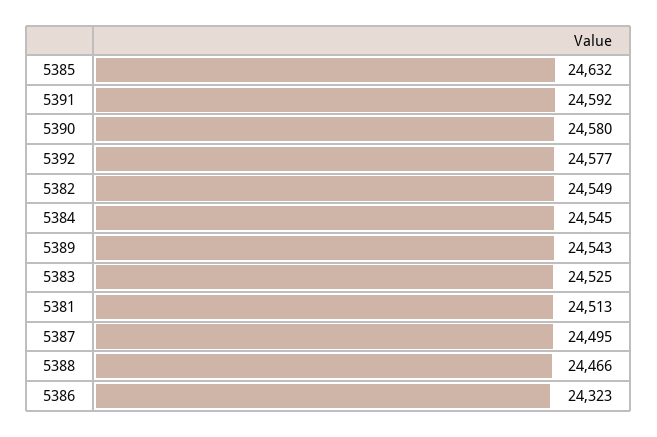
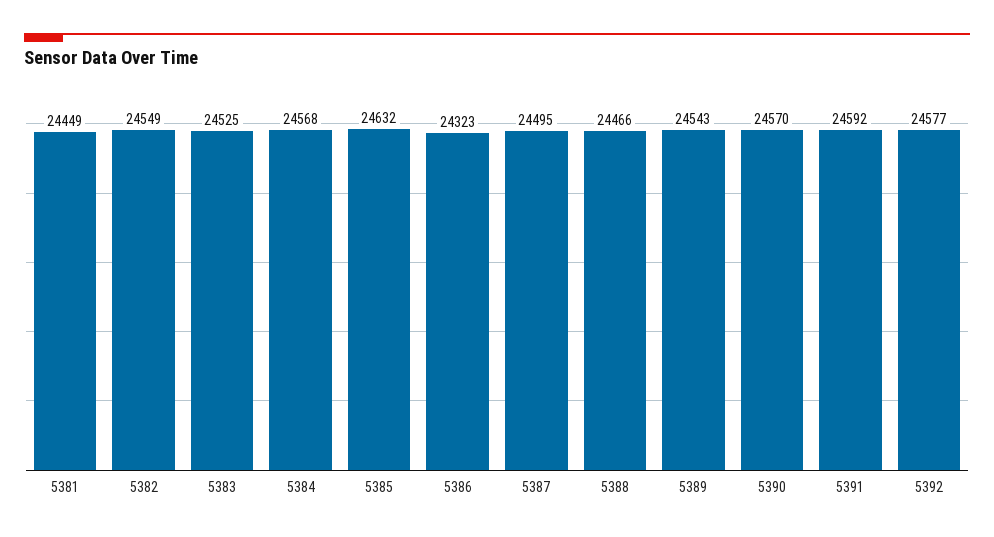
5390: 24580 -> 24570
5384: 24545 -> 24568
5381: 24513 -> 24449

